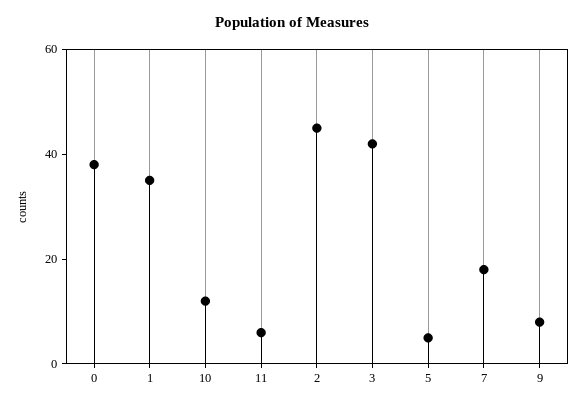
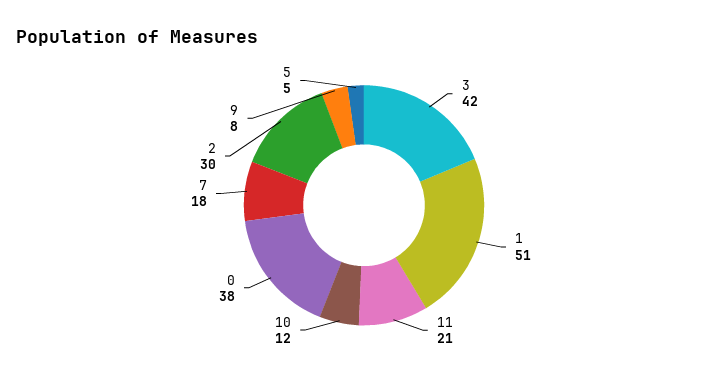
1: 35 -> 51
11: 5 -> 21
2: 45 -> 30

